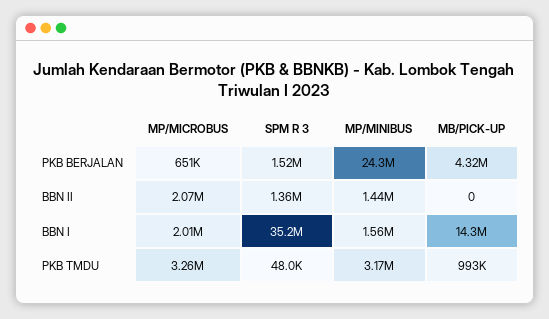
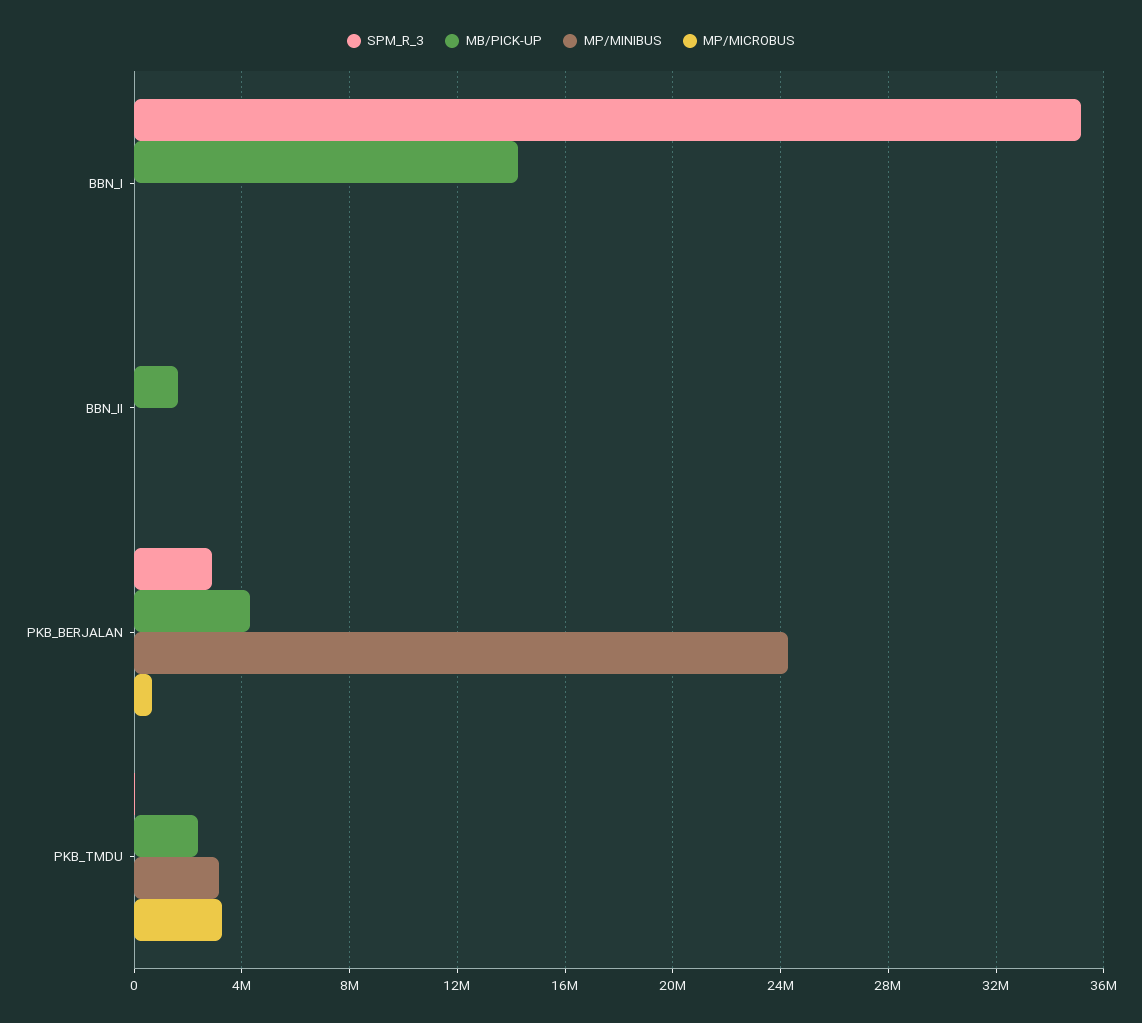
SPM R 3, PKB BERJALAN: 1520000 -> 3000000
MP/MICROBUS, BBN II: 2070000 -> 0
SPM R 3, BBN II: 1360000 -> 0
MP/MINIBUS, BBN II: 1440000 -> 0
MB/PICK-UP, BBN II: 0 -> 1500000
MP/MICROBUS, BBN I: 2010000 -> 0
MP/MINIBUS, BBN I: 1560000 -> 0
MB/PICK-UP, PKB TMDU: 993000 -> 2500000

